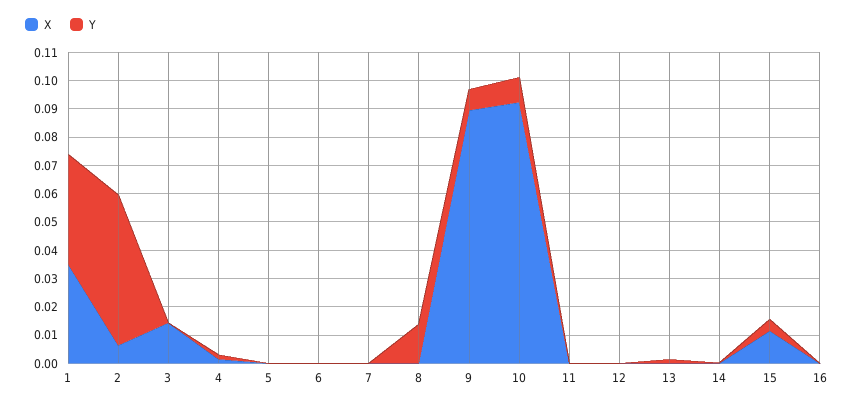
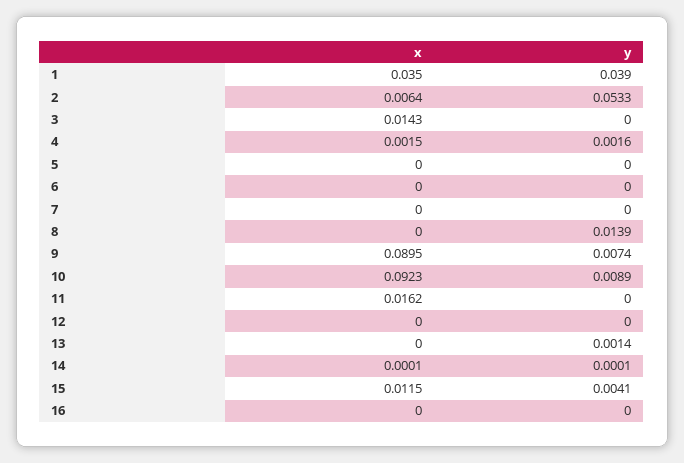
X, 11: 0 -> 0.0162

